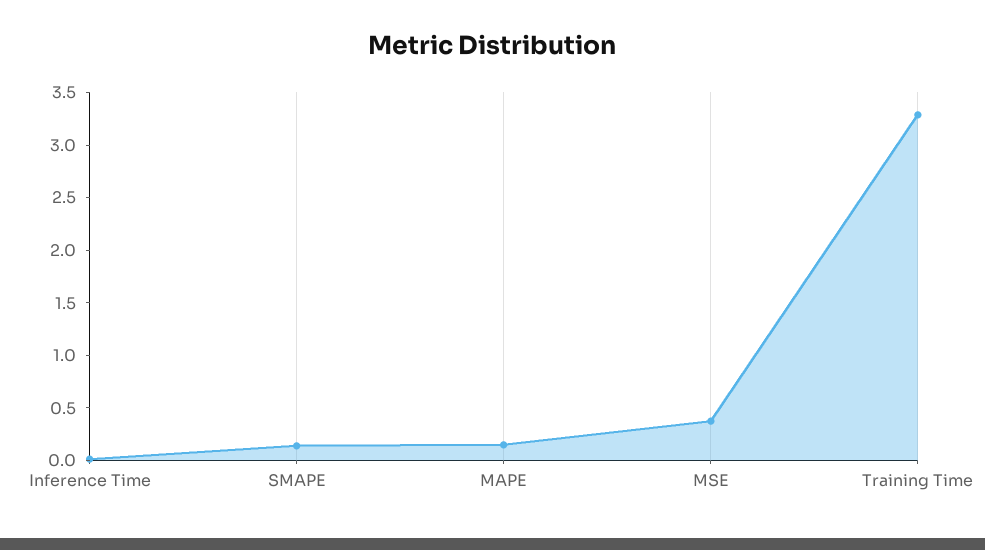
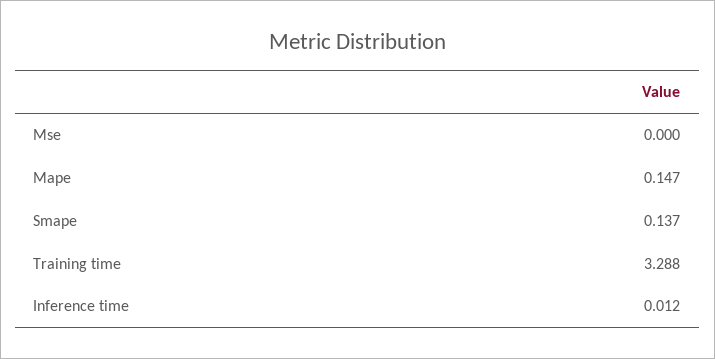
MSE: 0.4 -> 0

